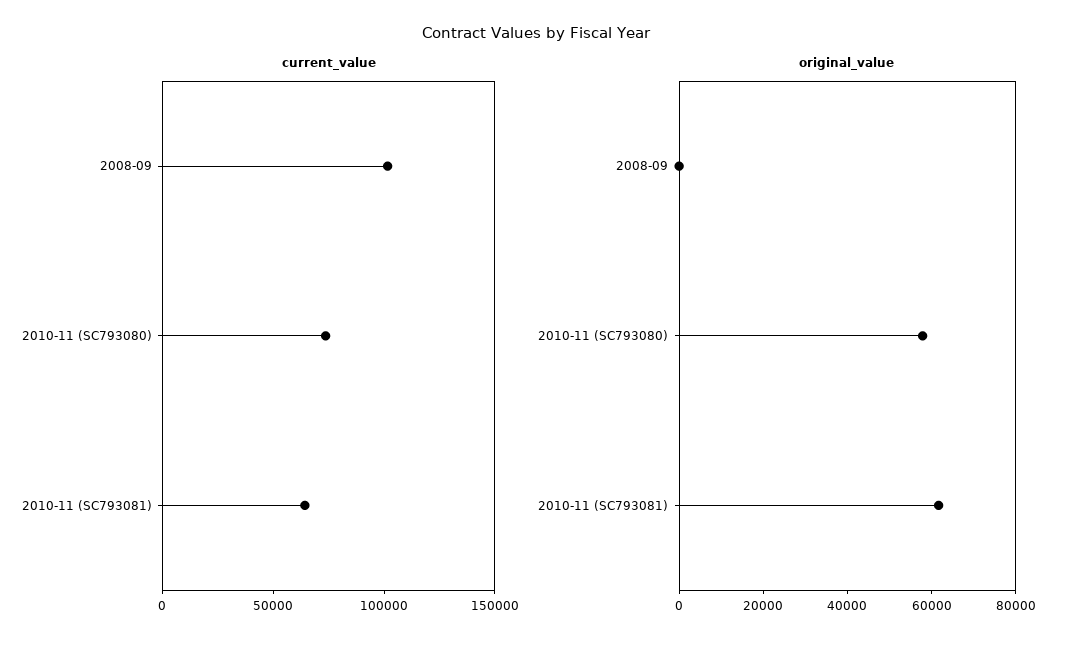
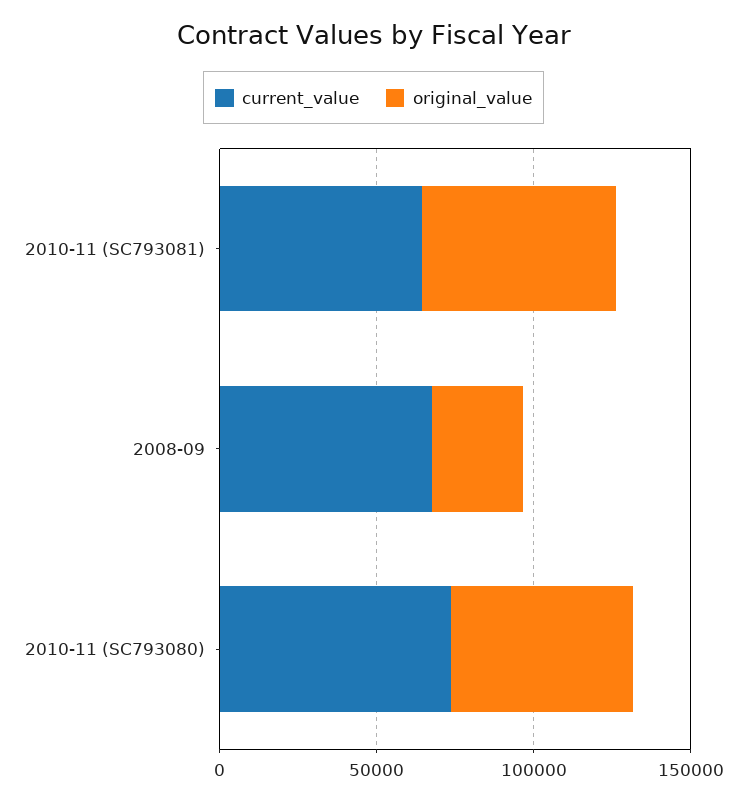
current_value, 2008-09: 100000 -> 70000
original_value, 2008-09: 0 -> 30000

